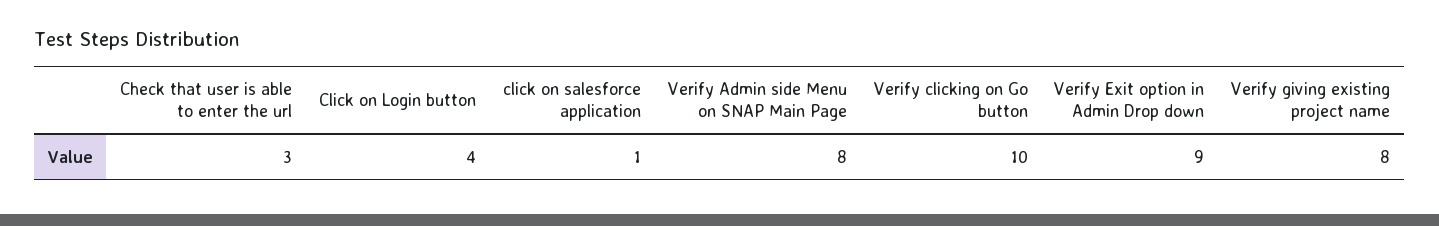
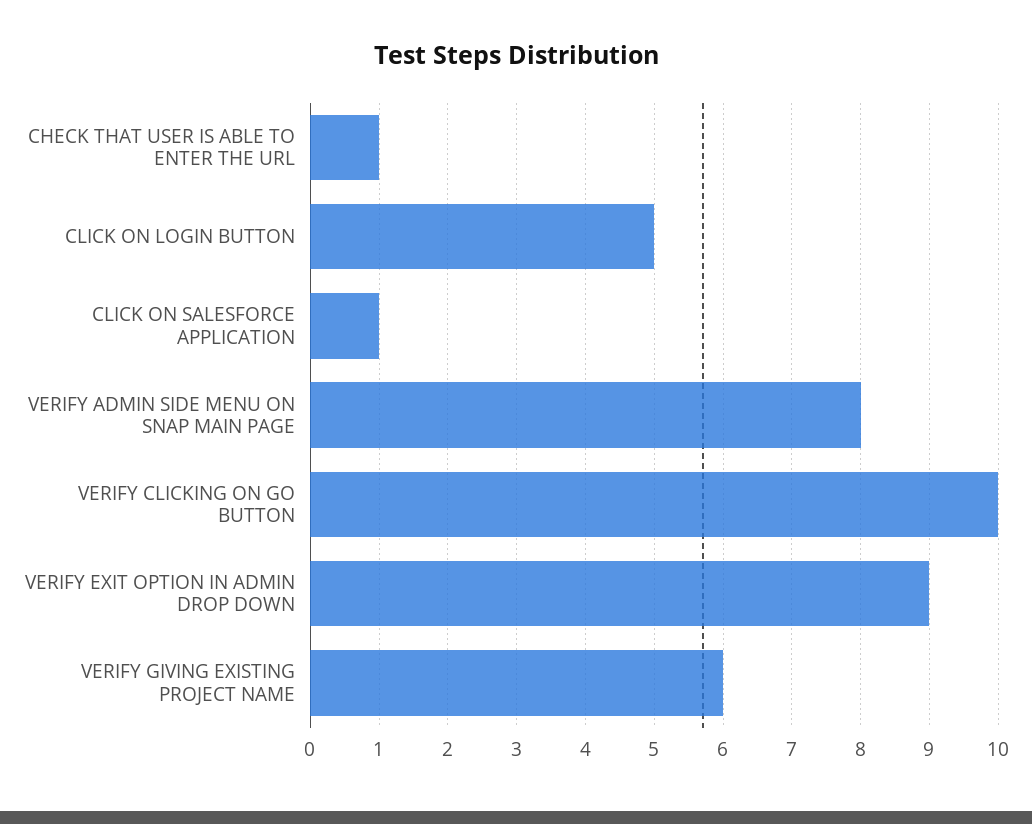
Check that user is able to enter the url: 3 -> 1
Click on Login button: 4 -> 5
Verify giving existing project name: 8 -> 6

